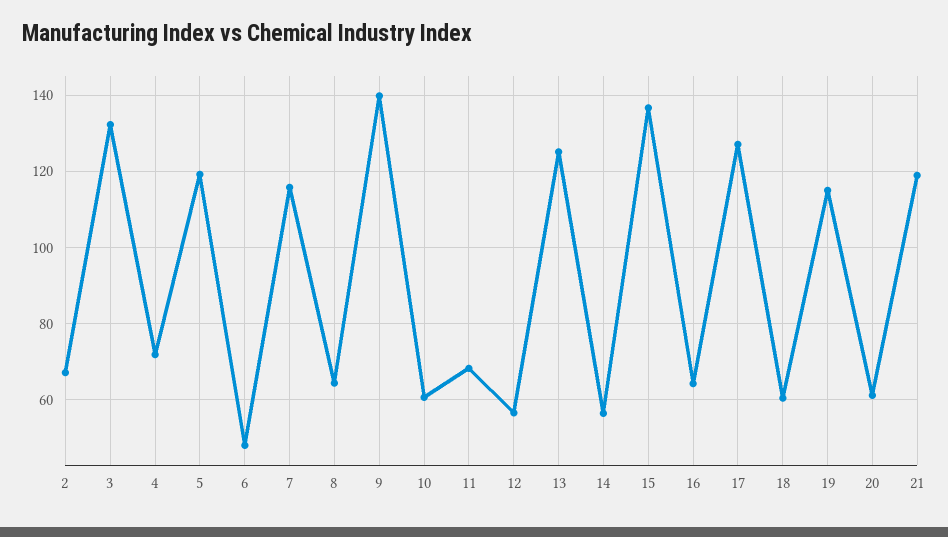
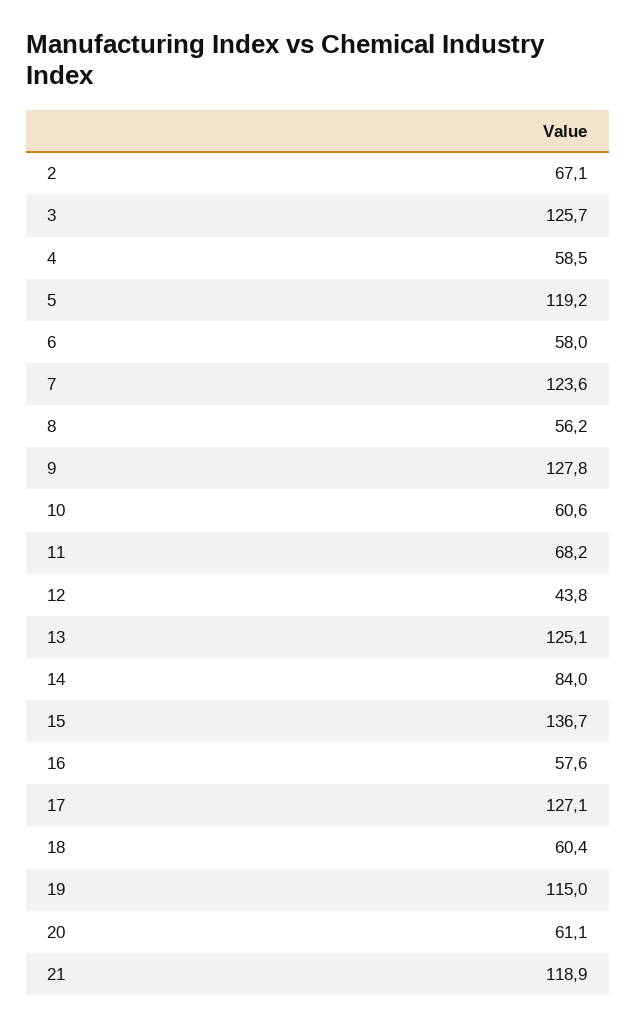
3: 132 -> 125.7
4: 72 -> 58.5
6: 48 -> 58
7: 116 -> 123.6
8: 64 -> 56.2
9: 140 -> 127.8
12: 56 -> 43.8
14: 56 -> 84
16: 64 -> 57.6

